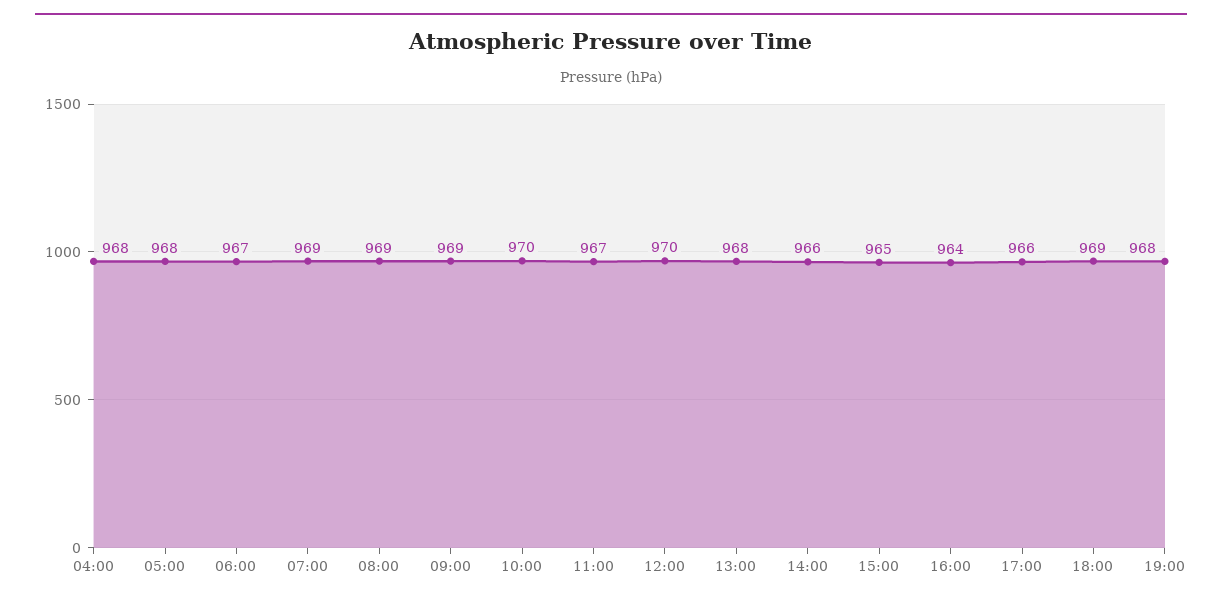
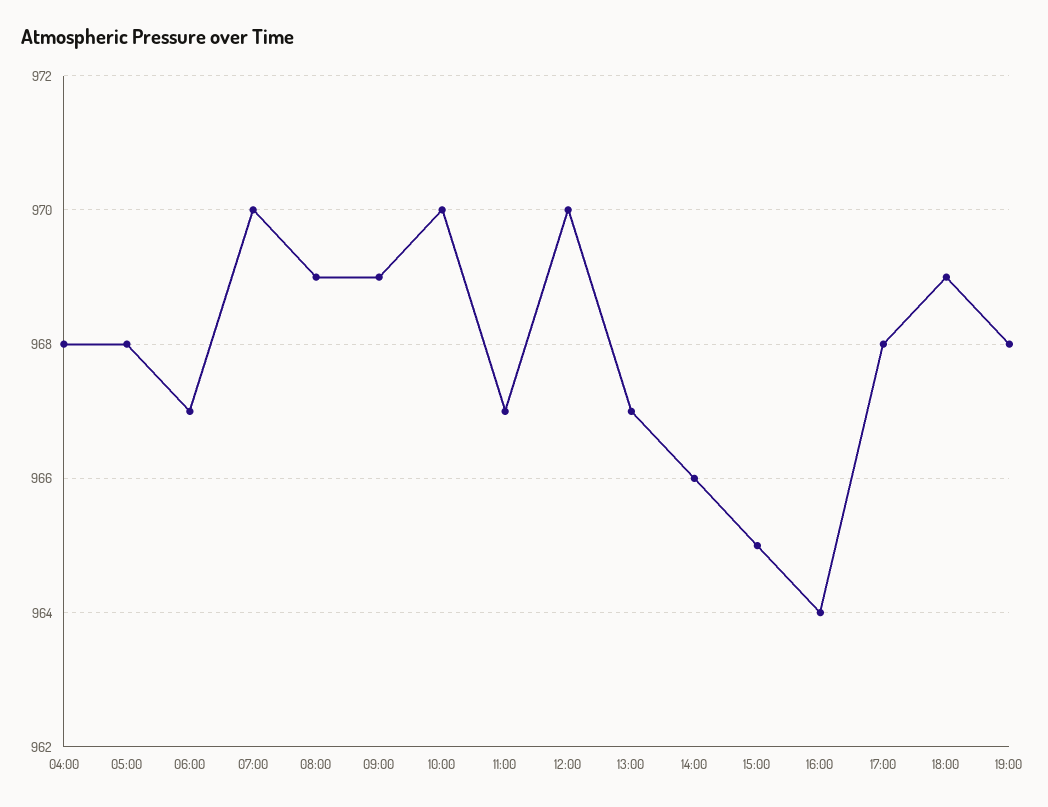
07:00: 969 -> 970
13:00: 968 -> 967
17:00: 966 -> 968

